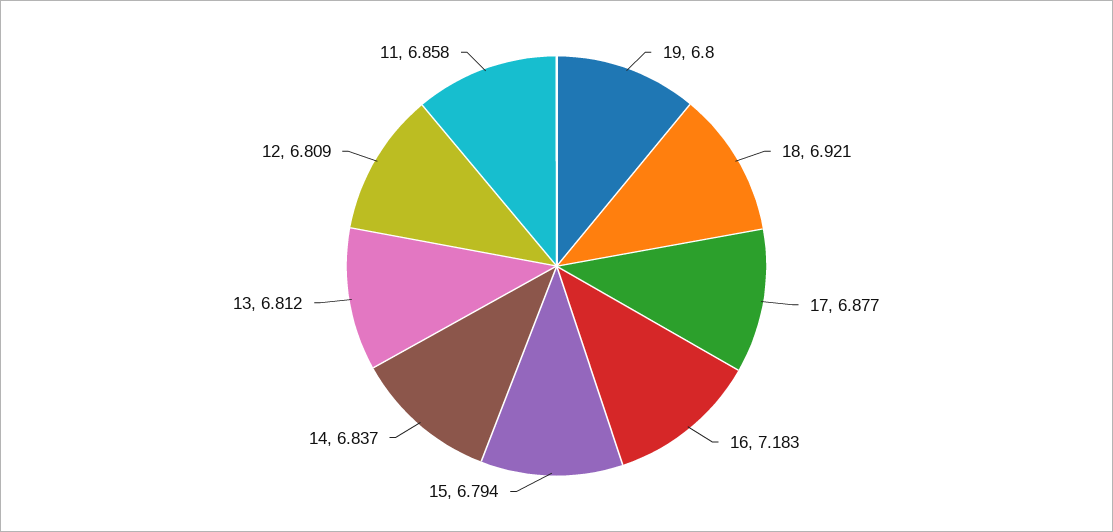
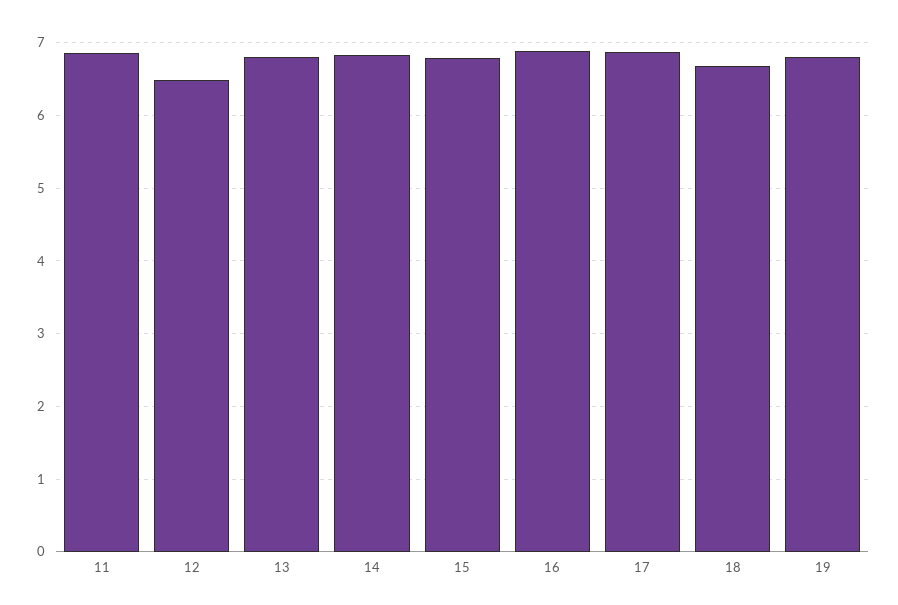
18: 6.921 -> 6.7
16: 7.183 -> 6.9
12: 6.809 -> 6.5

